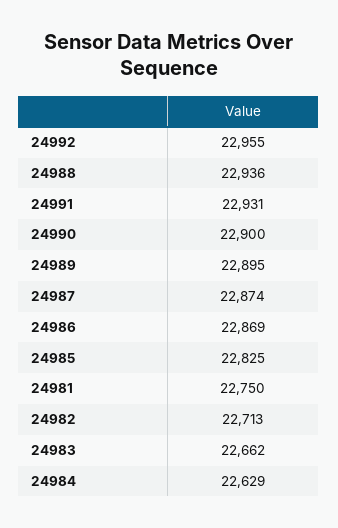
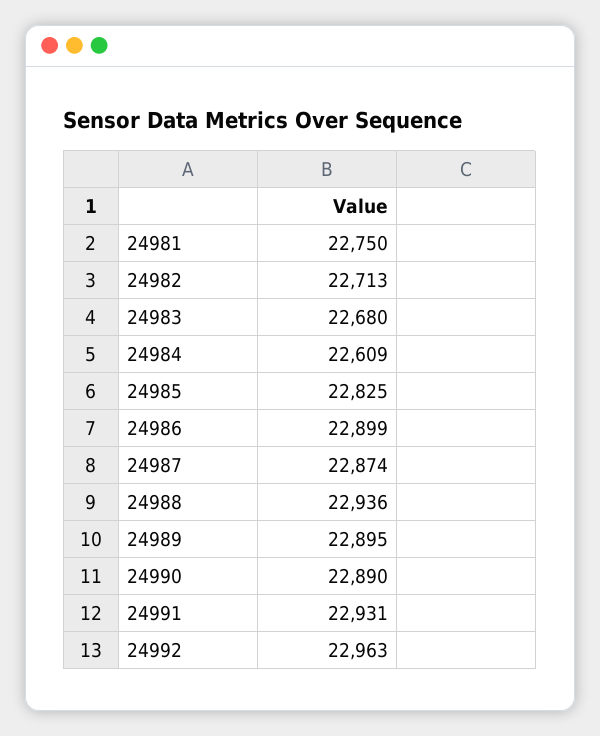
24992: 22955 -> 22963
24990: 22900 -> 22890
24986: 22869 -> 22899
24983: 22662 -> 22680
24984: 22629 -> 22609

